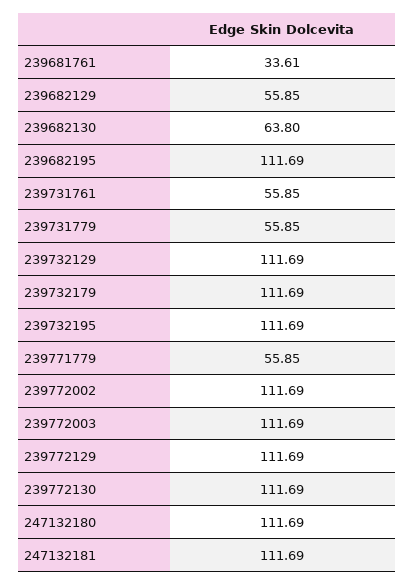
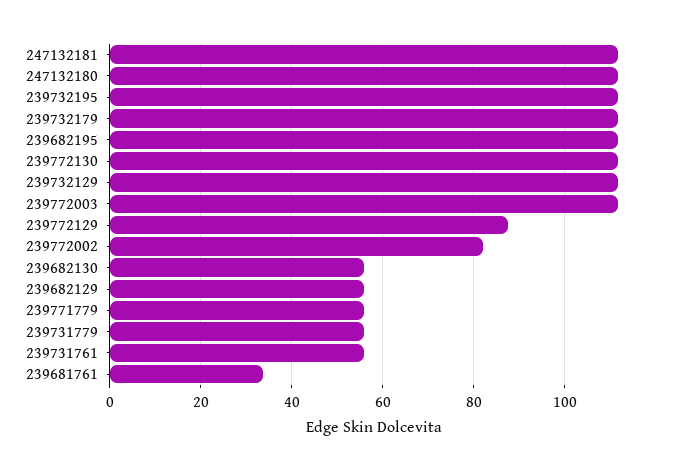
239682130: 63.8 -> 56
239772002: 111.69 -> 82
239772129: 111.69 -> 88

